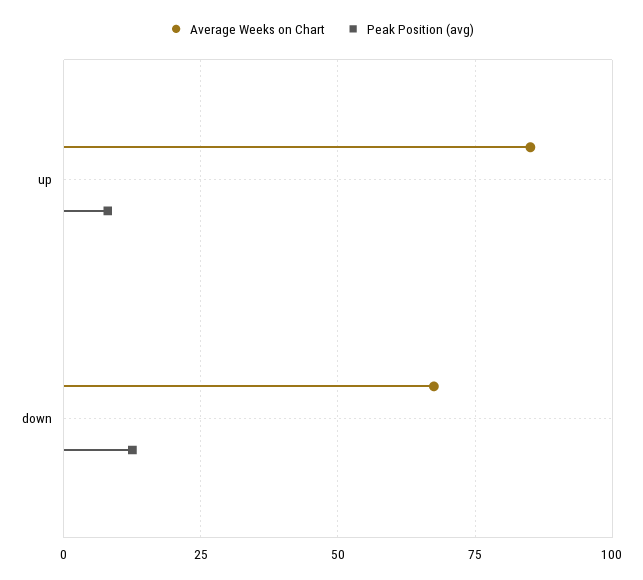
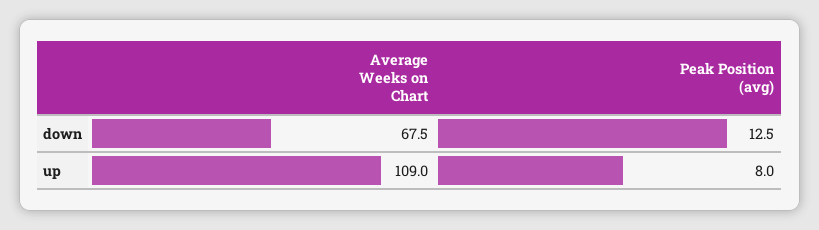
Average Weeks on Chart, up: 85 -> 109

